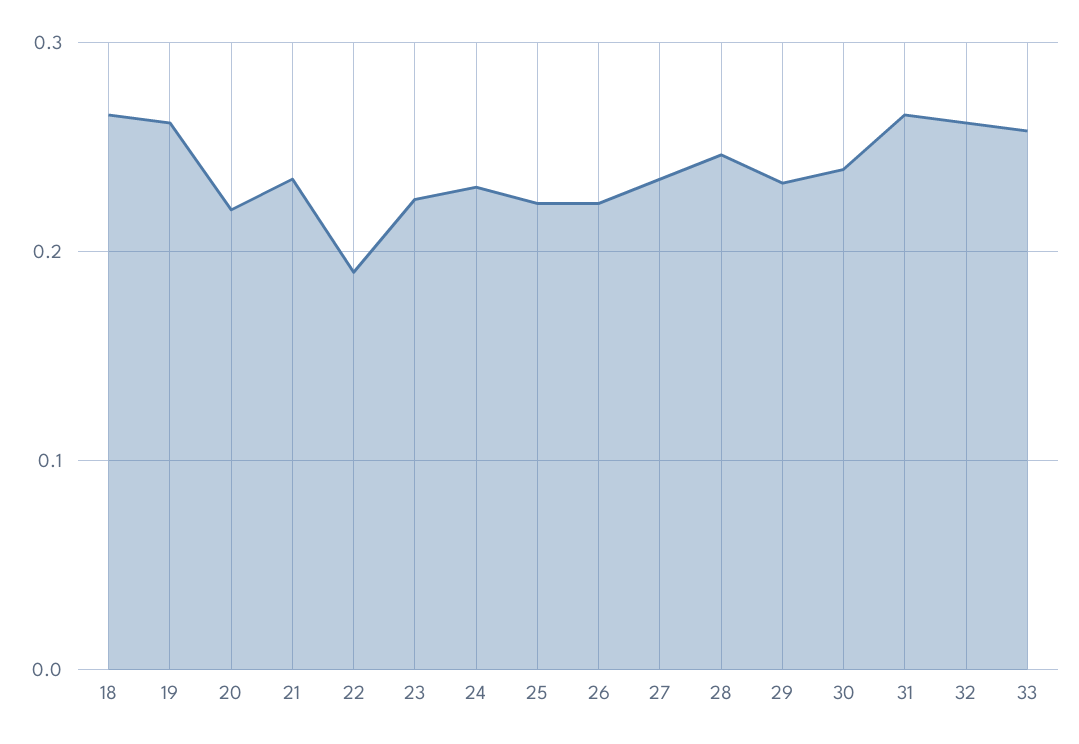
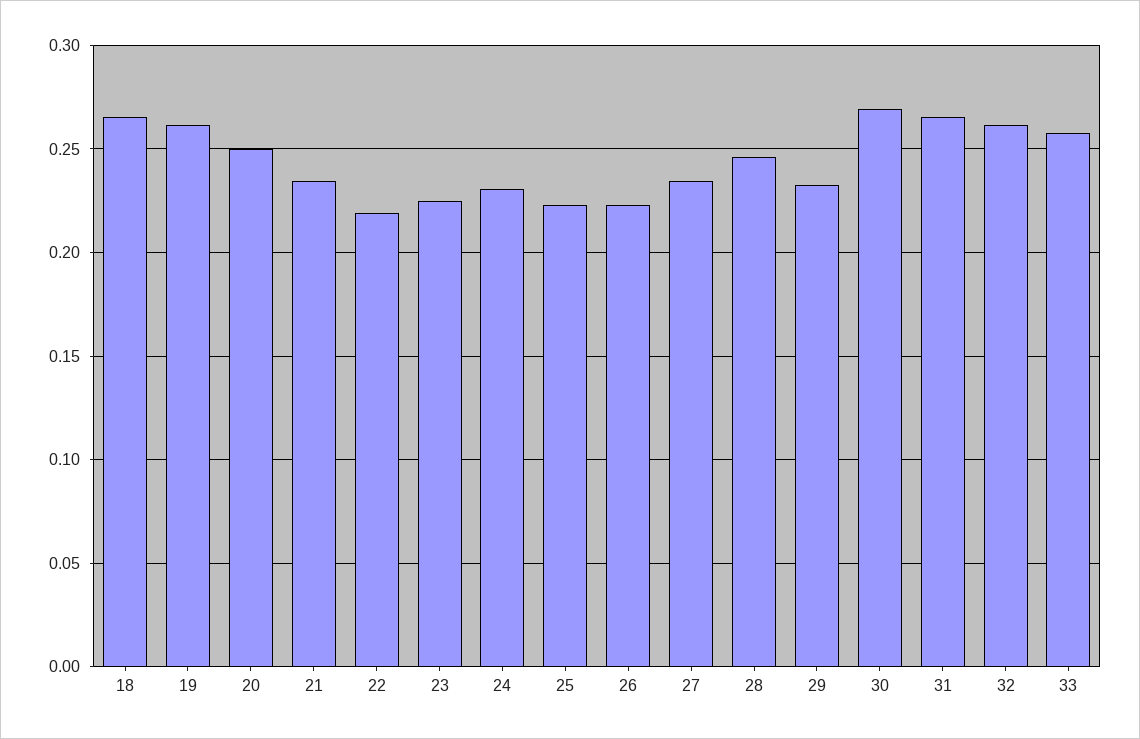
20: 0.22 -> 0.25
22: 0.19 -> 0.22
30: 0.24 -> 0.27

